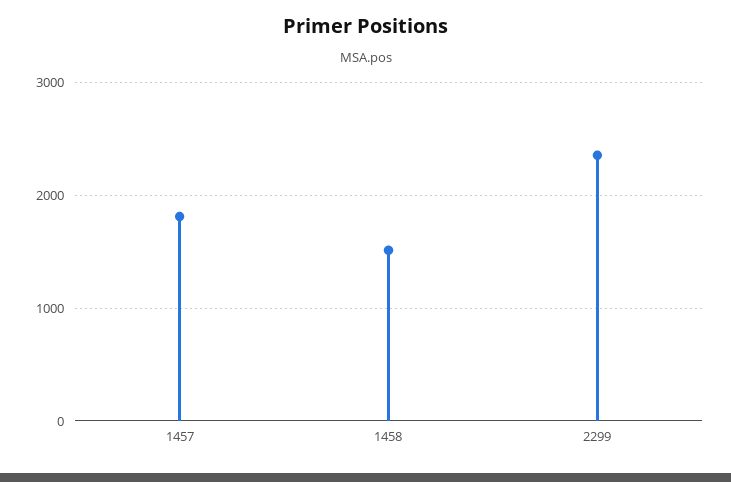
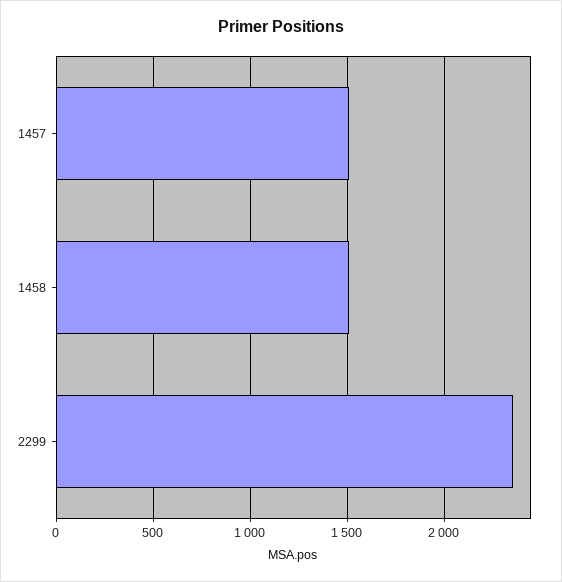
1457: 1800 -> 1500

